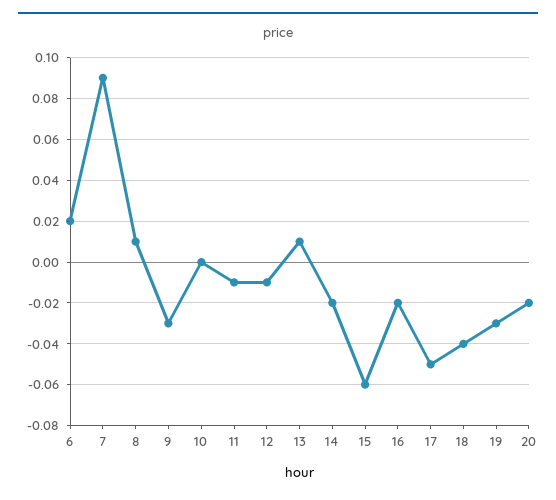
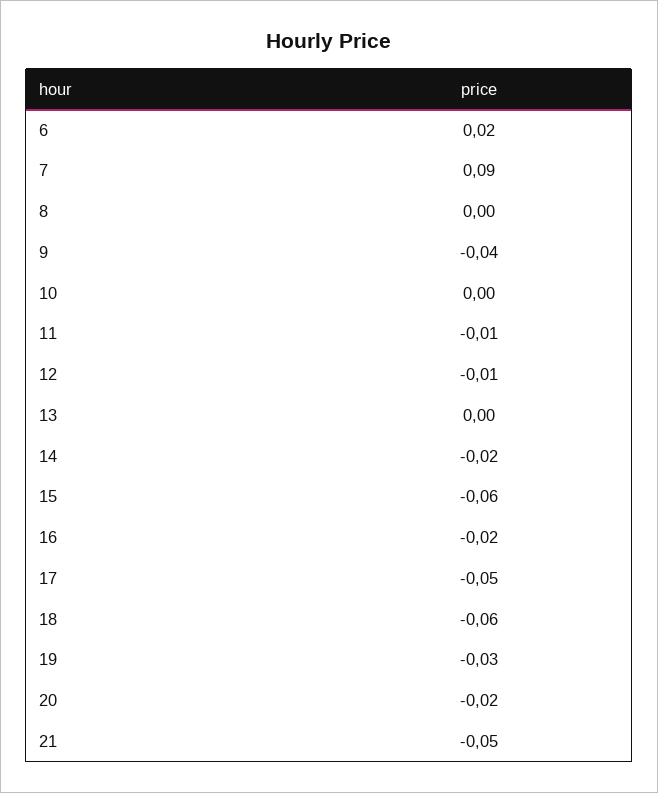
8: 0.01 -> 0
9: -0.03 -> -0.04
13: 0.01 -> 0
18: -0.04 -> -0.06
21: none -> -0.05

